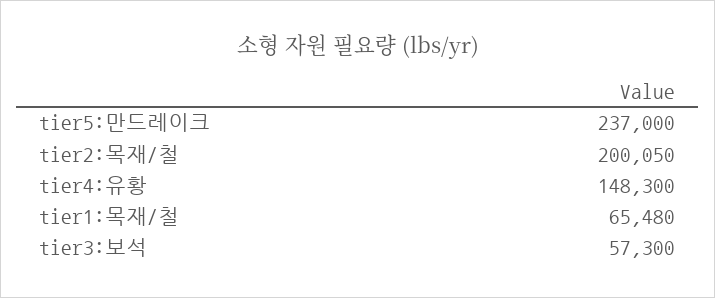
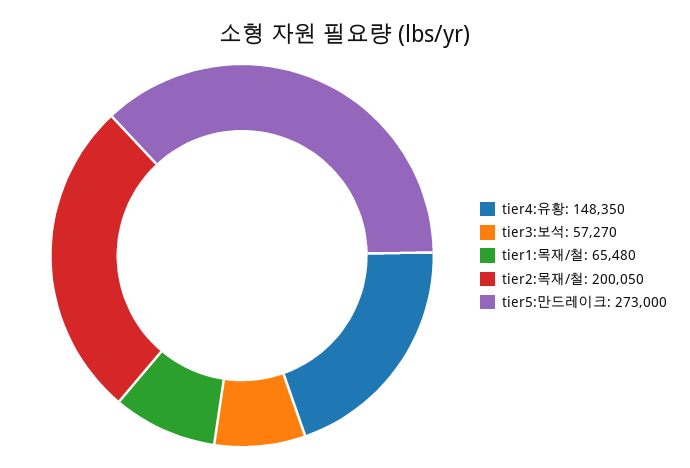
tier5:만드레이크: 237000 -> 273000
tier4:유황: 148300 -> 148350
tier3:보석: 57300 -> 57270

